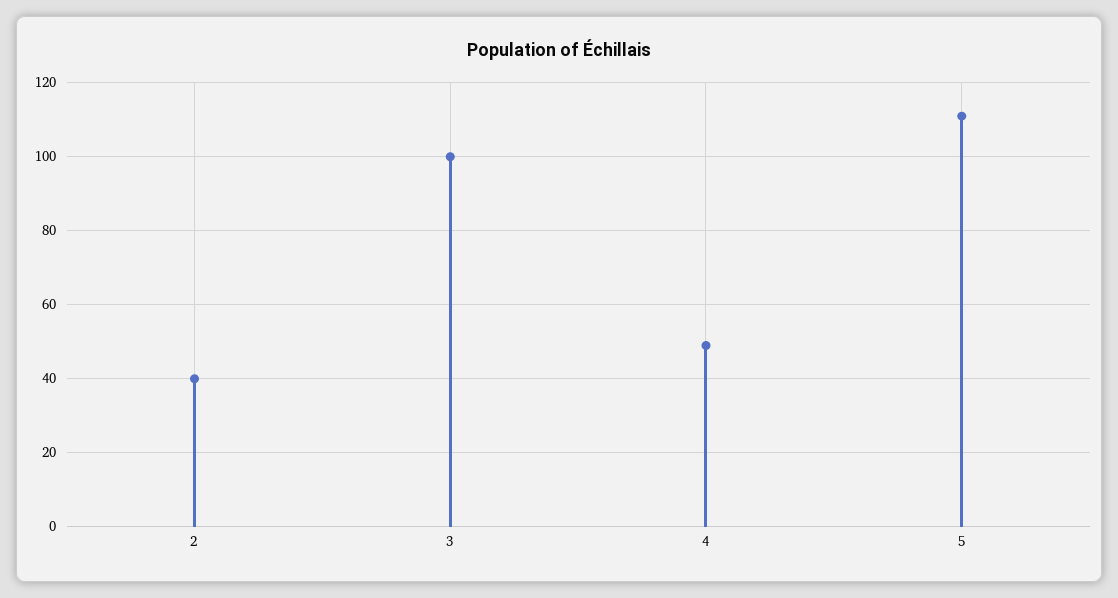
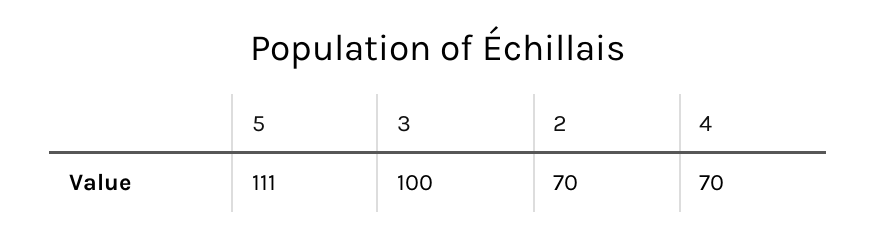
2: 40 -> 70
4: 50 -> 70

